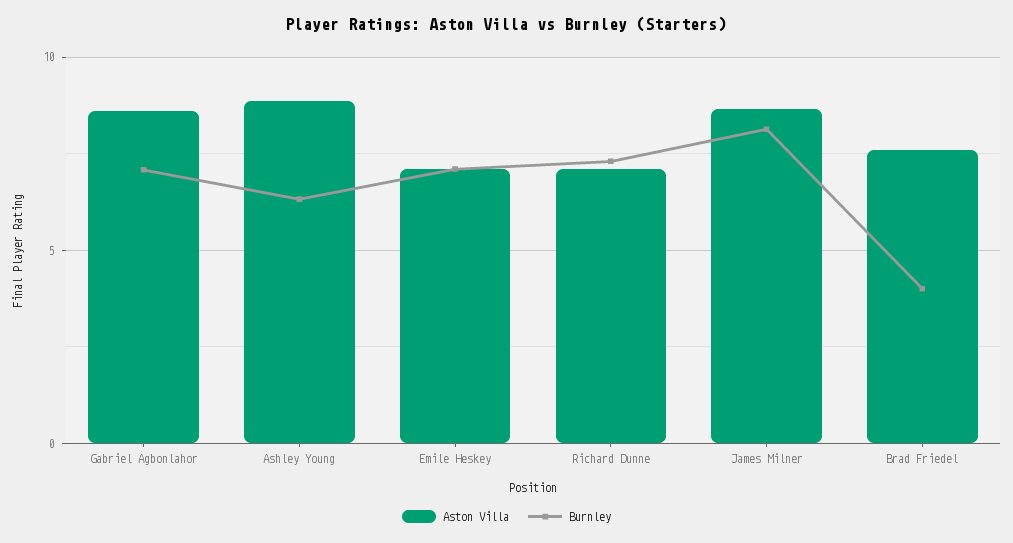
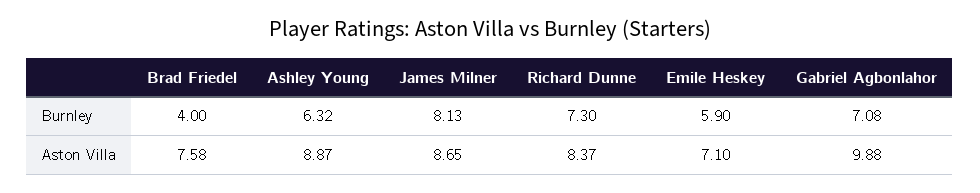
Aston Villa, Gabriel Agbonlahor: 8.5 -> 9.88
Burnley, Emile Heskey: 7 -> 5.9
Aston Villa, Richard Dunne: 7 -> 8.37

